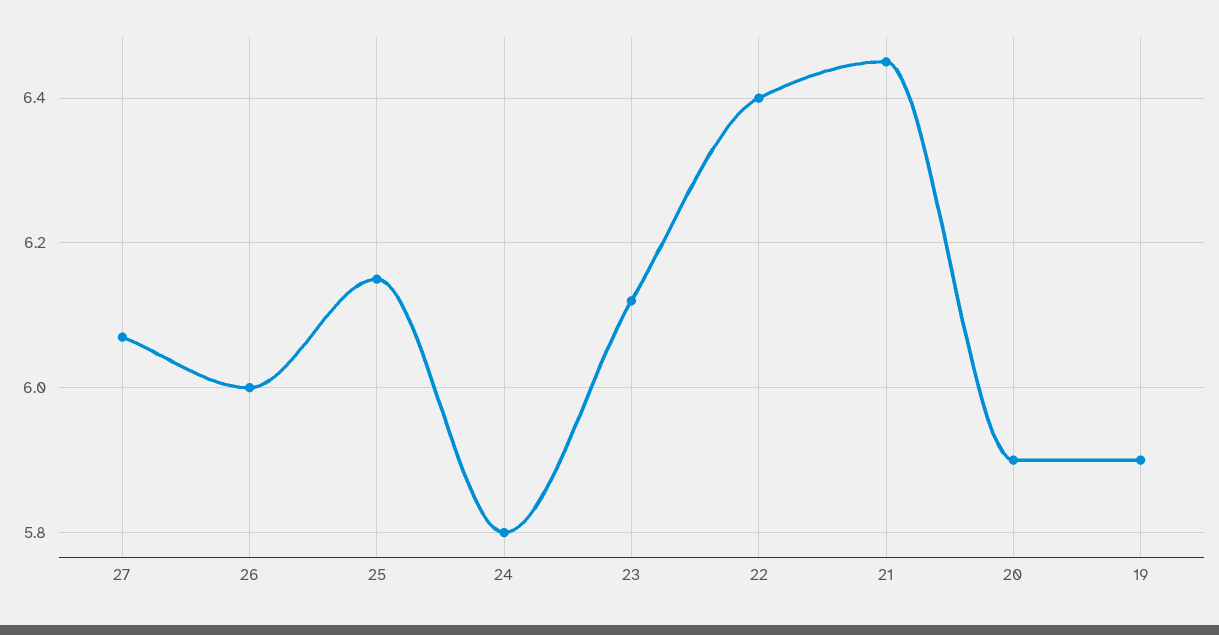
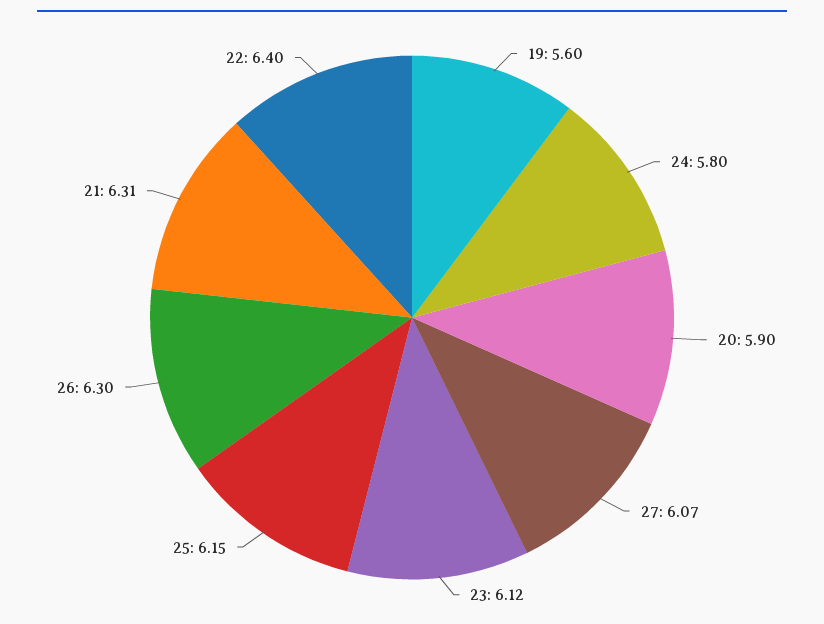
26: 6 -> 6.3
21: 6.45 -> 6.31
19: 5.9 -> 5.6

